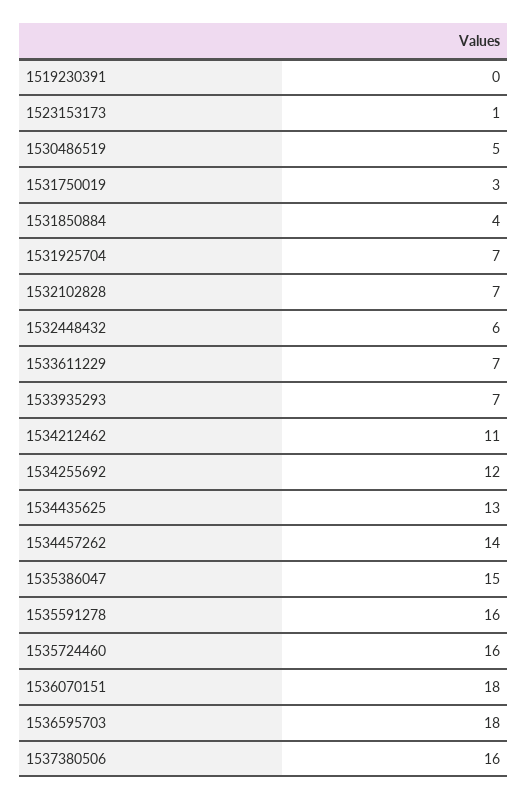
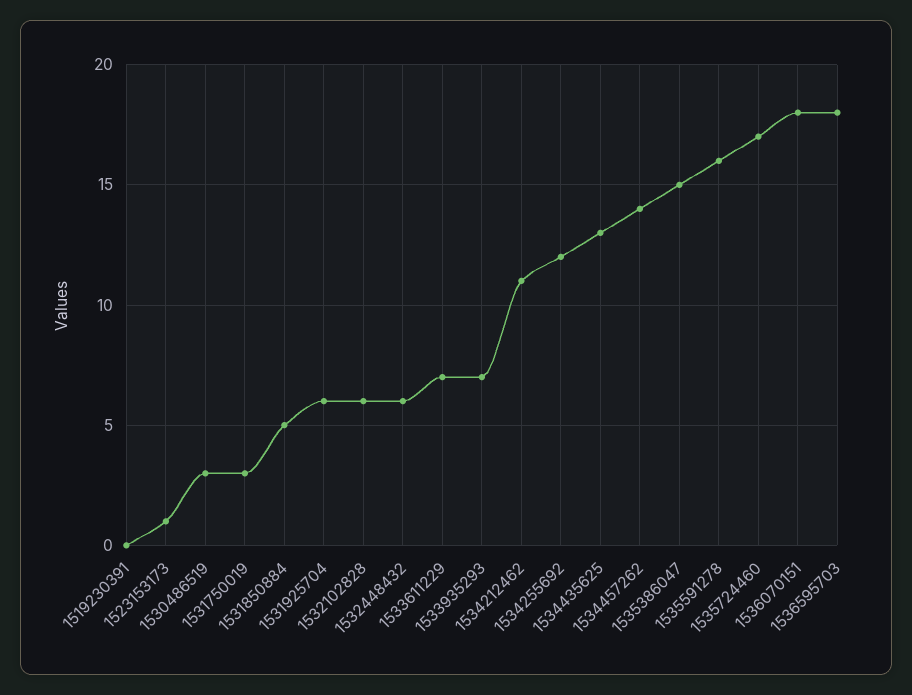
1530486519: 5 -> 3
1531850884: 4 -> 5
1531925704: 7 -> 6
1532102828: 7 -> 6
1535724460: 16 -> 17
1537380506: 16 -> none

